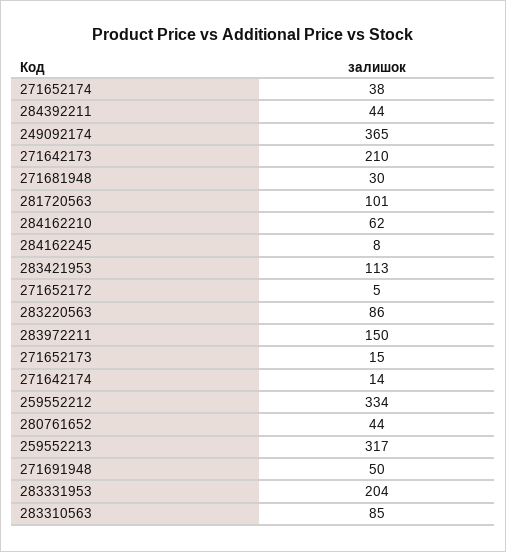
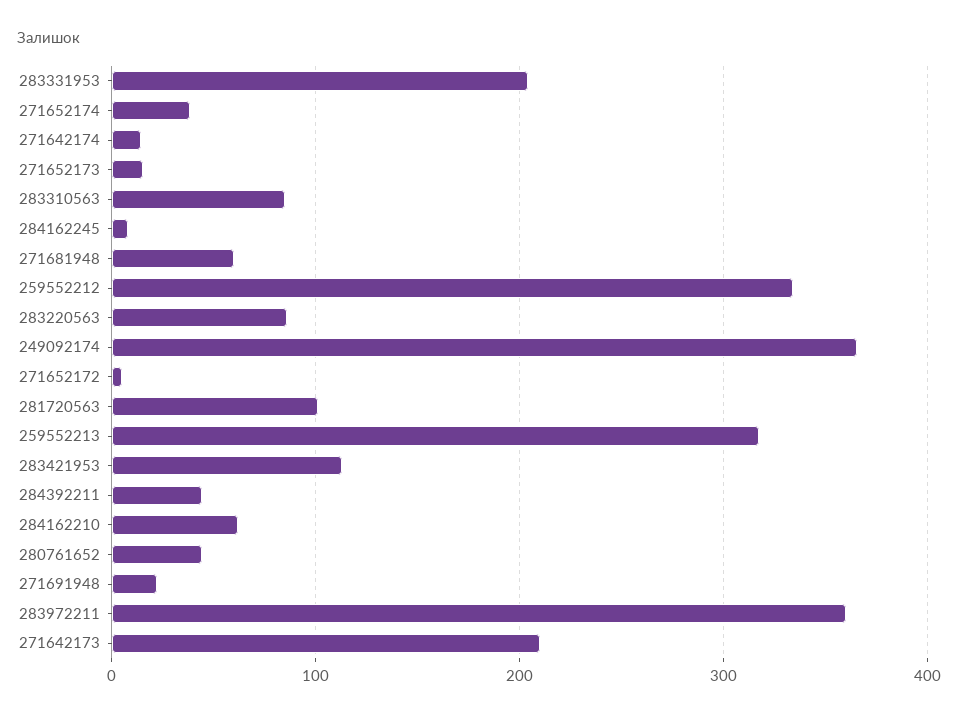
271681948: 30 -> 60
283972211: 150 -> 360
271691948: 50 -> 20

